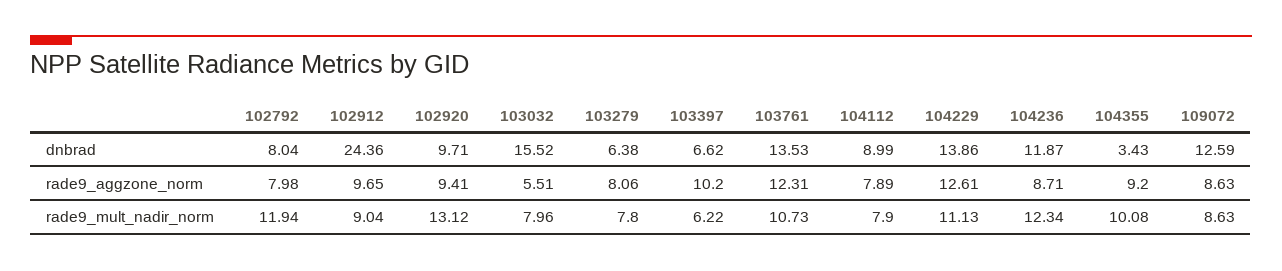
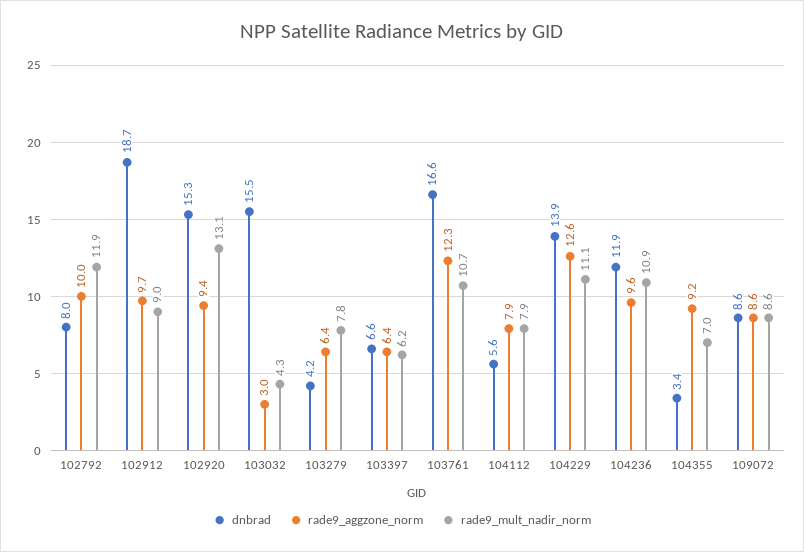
dnbrad, 102912: 24.36 -> 18.7
dnbrad, 102920: 9.71 -> 15.3
dnbrad, 103279: 6.38 -> 4.2
dnbrad, 103761: 13.53 -> 16.6
dnbrad, 104112: 8.99 -> 5.6
dnbrad, 109072: 12.59 -> 8.6
rade9_aggzone_norm, 102792: 7.98 -> 10
rade9_aggzone_norm, 103032: 5.51 -> 3
rade9_aggzone_norm, 103279: 8.06 -> 6.4
rade9_aggzone_norm, 103397: 10.2 -> 6.4
rade9_aggzone_norm, 104236: 8.71 -> 9.6
rade9_mult_nadir_norm, 103032: 7.96 -> 4.3
rade9_mult_nadir_norm, 104236: 12.34 -> 10.9
rade9_mult_nadir_norm, 104355: 10.08 -> 7

